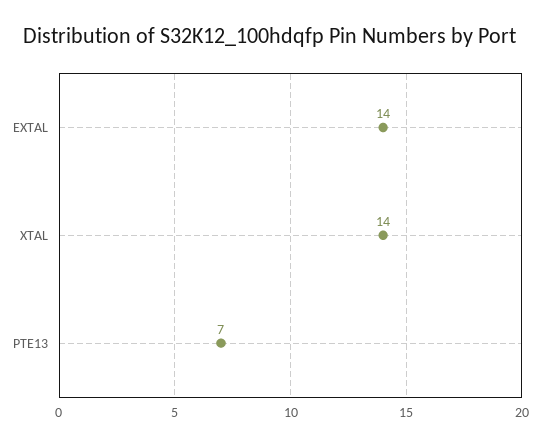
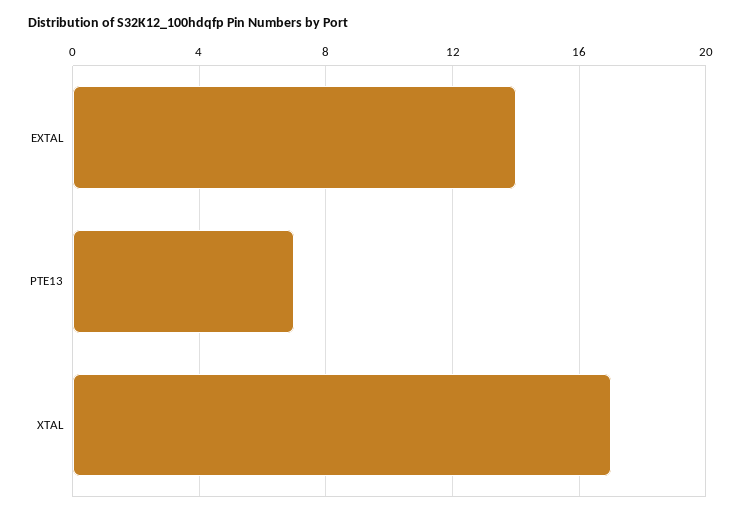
XTAL: 14 -> 17

